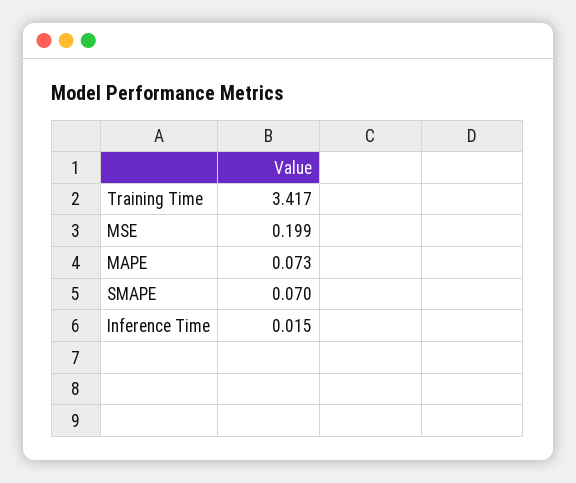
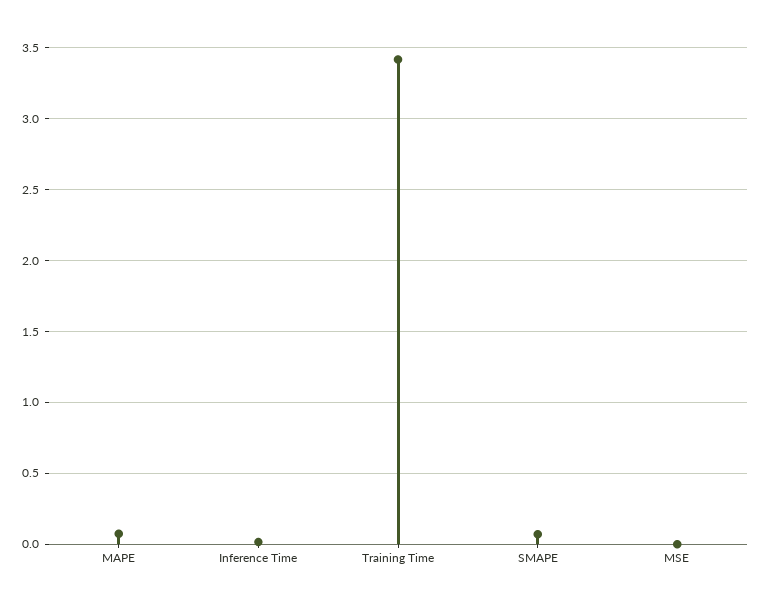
MSE: 0.199 -> 0

